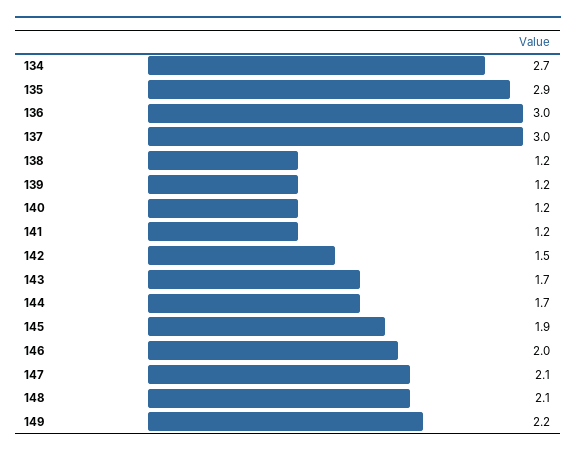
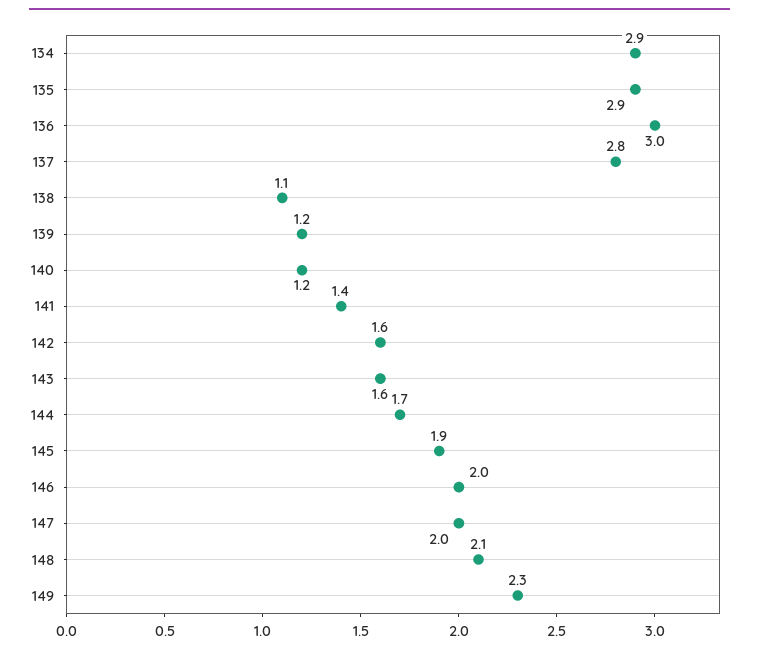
134: 2.7 -> 2.9
137: 3 -> 2.8
138: 1.2 -> 1.1
141: 1.2 -> 1.4
142: 1.5 -> 1.6
143: 1.7 -> 1.6
147: 2.1 -> 2
149: 2.2 -> 2.3

